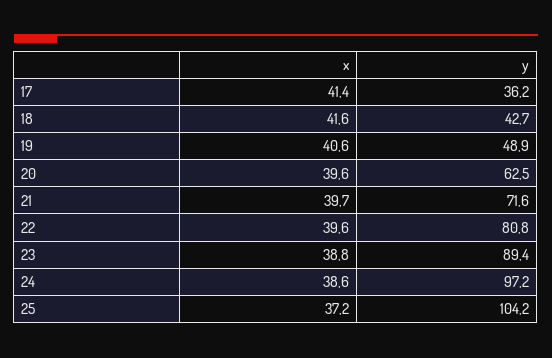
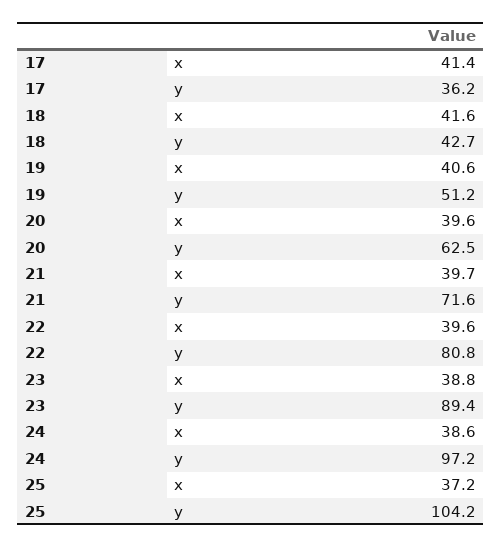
y, 19: 48.9 -> 51.2

